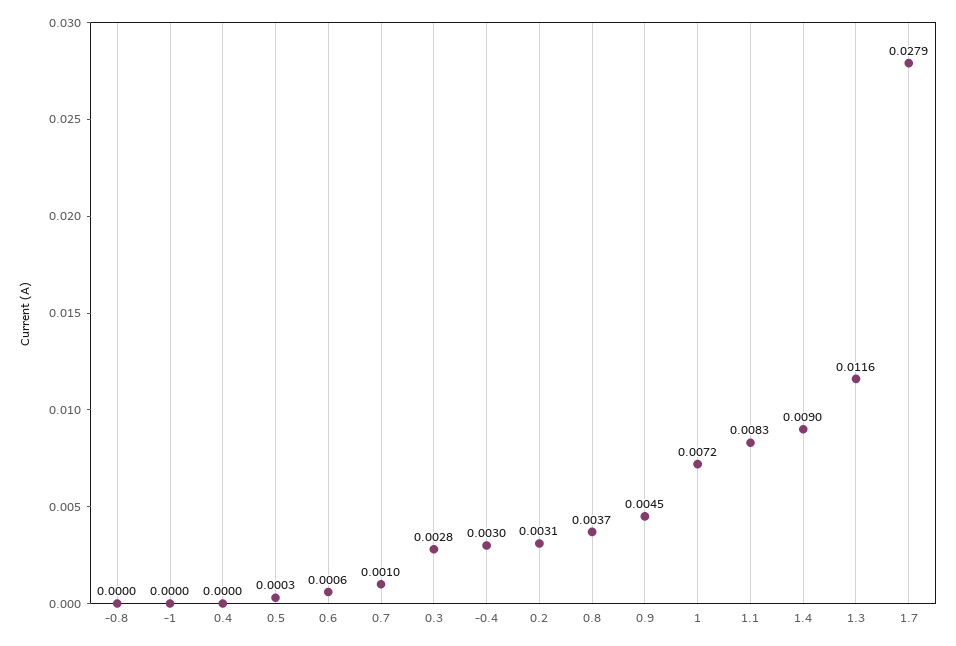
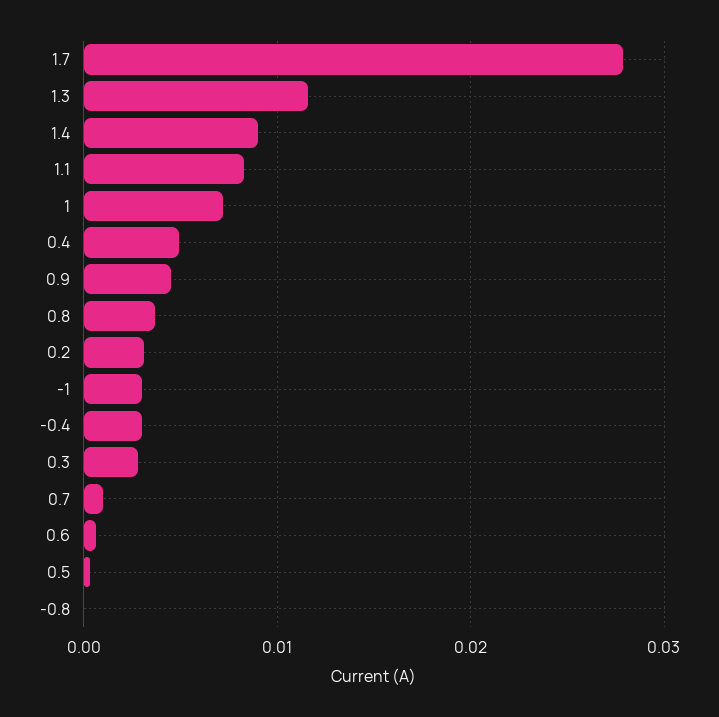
-1: 0 -> 0.003
0.4: 0 -> 0.005

